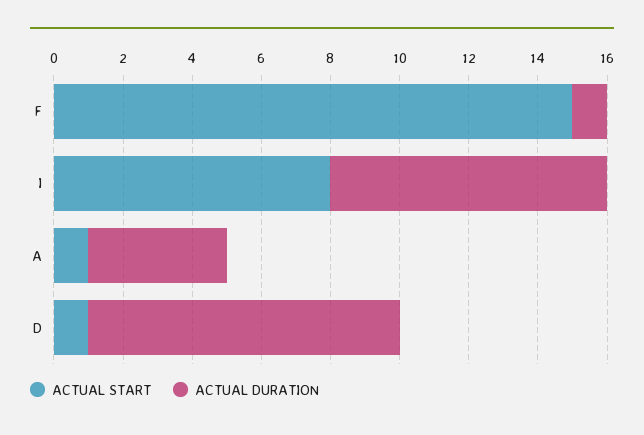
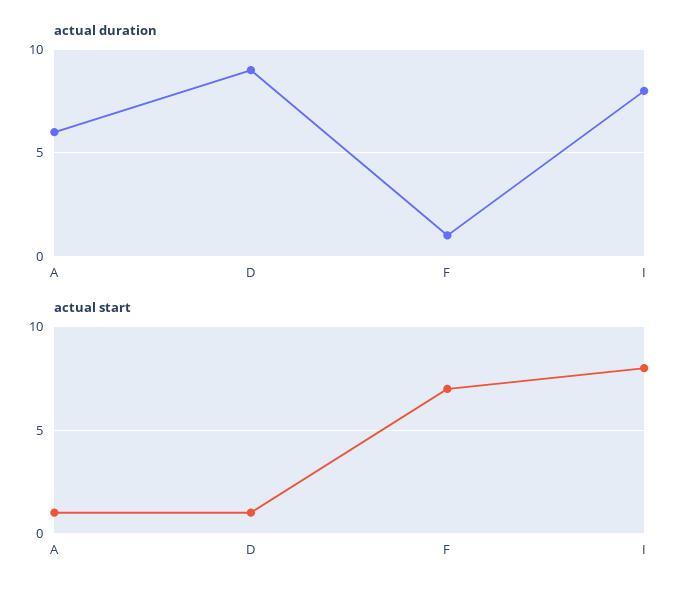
ACTUAL START, F: 15 -> 7
ACTUAL DURATION, A: 4 -> 6

